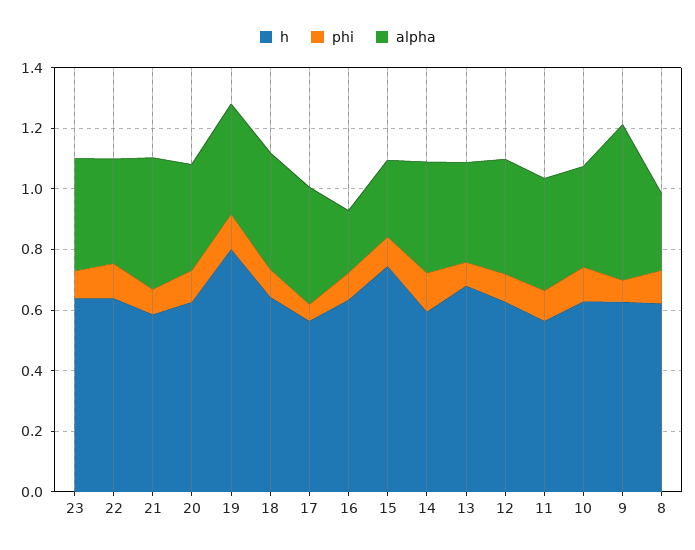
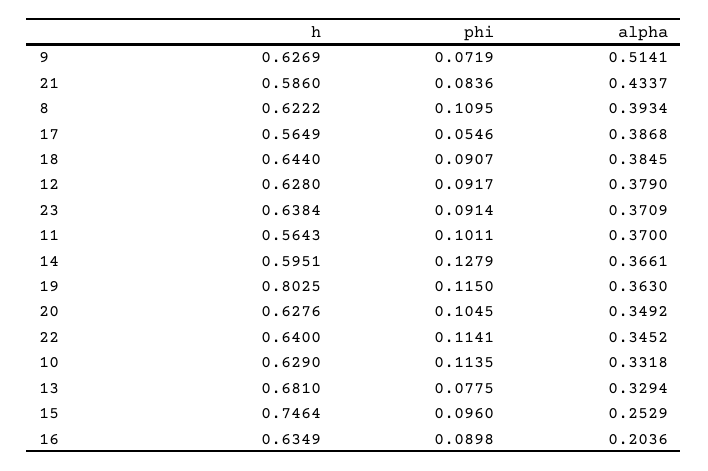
alpha, 8: 0.25 -> 0.3934

